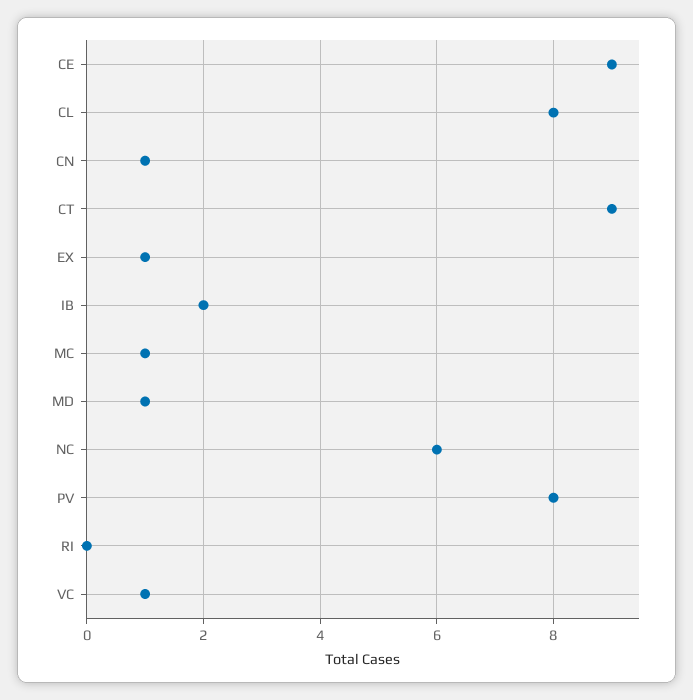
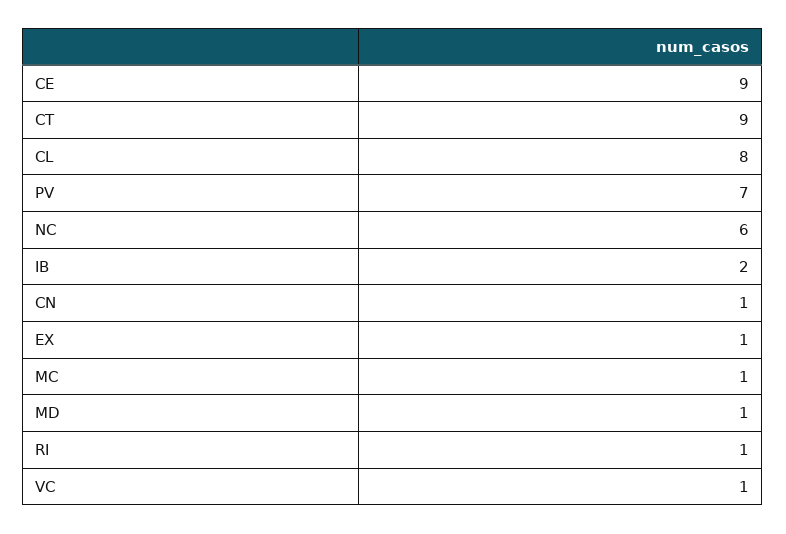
PV: 8 -> 7
RI: 0 -> 1

